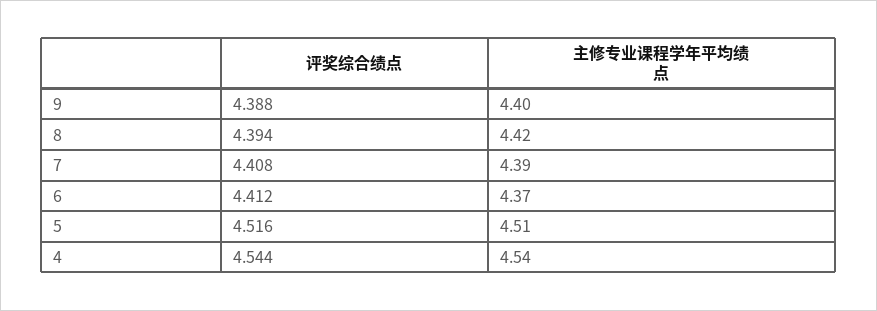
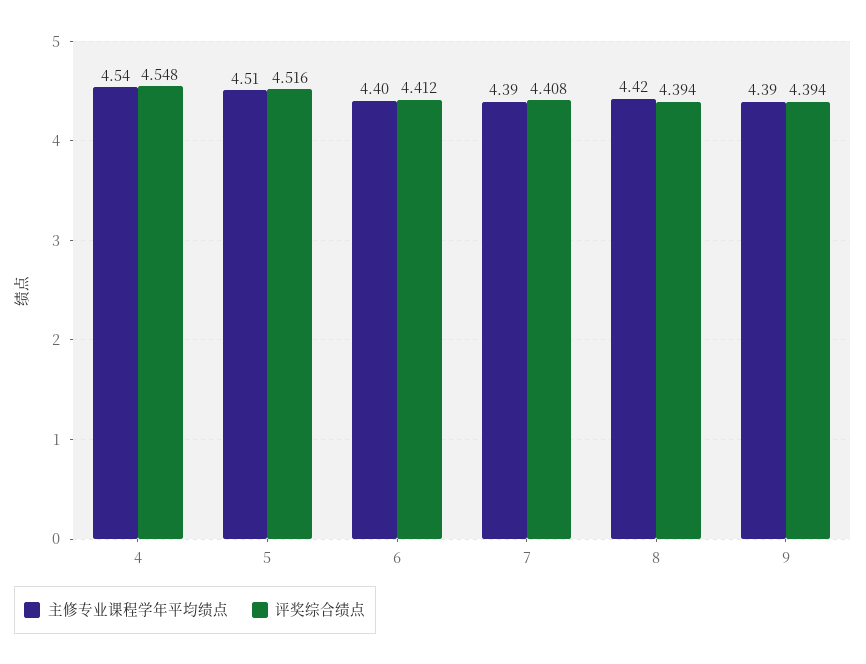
评奖综合绩点, 9: 4.388 -> 4.394
主修专业课程学年平均绩点, 9: 4.4 -> 4.39
主修专业课程学年平均绩点, 6: 4.37 -> 4.4
评奖综合绩点, 4: 4.544 -> 4.548

